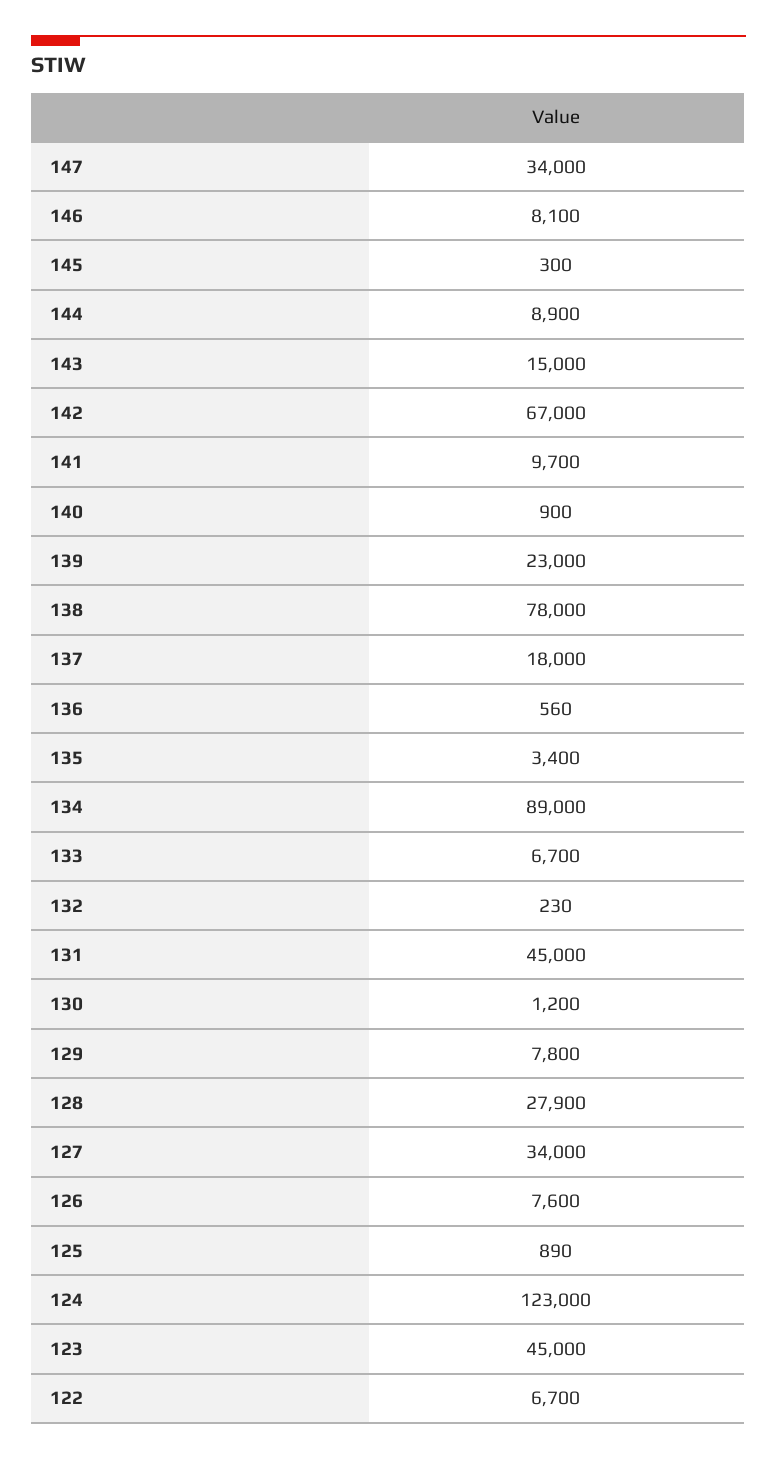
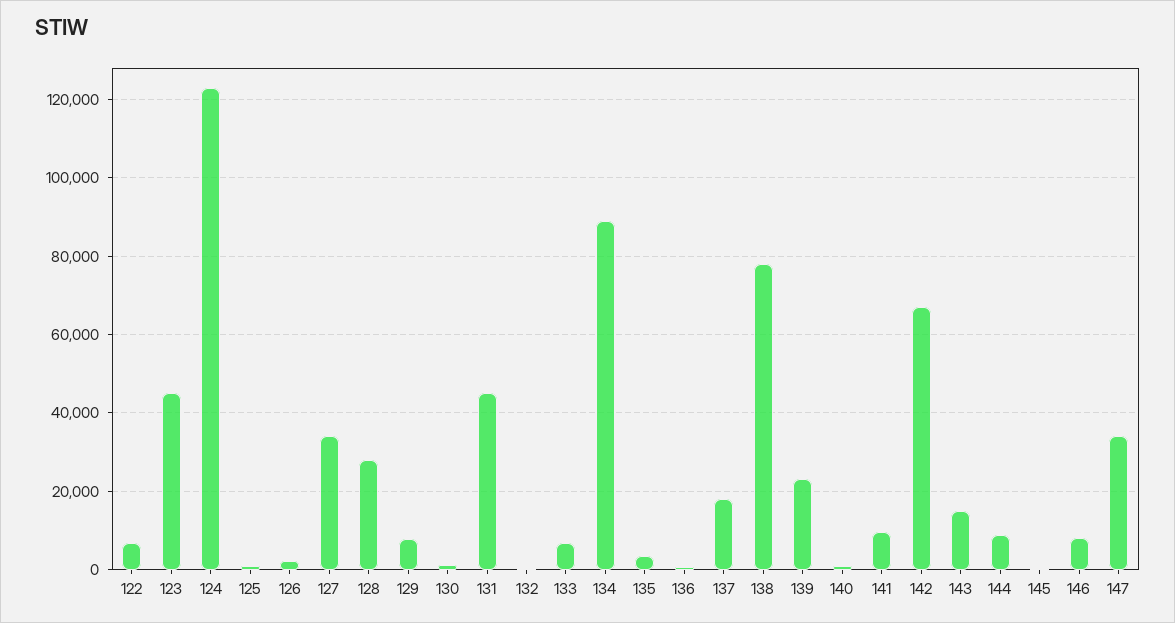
126: 7600 -> 2000

